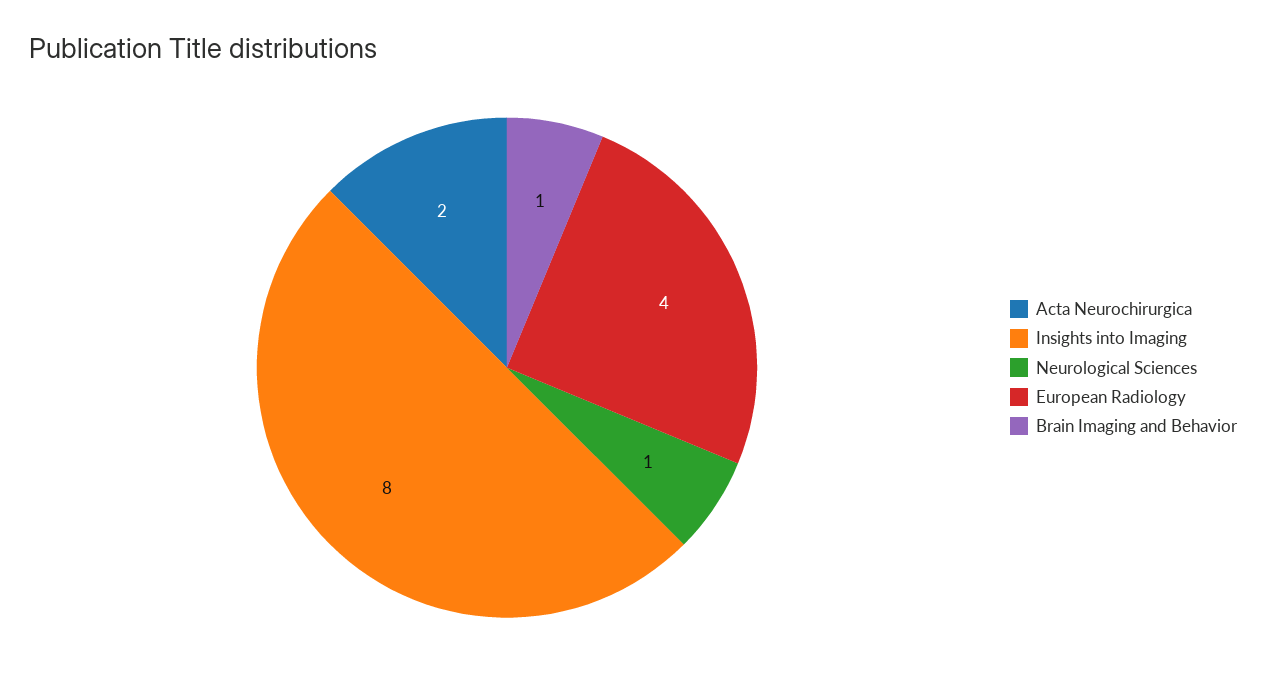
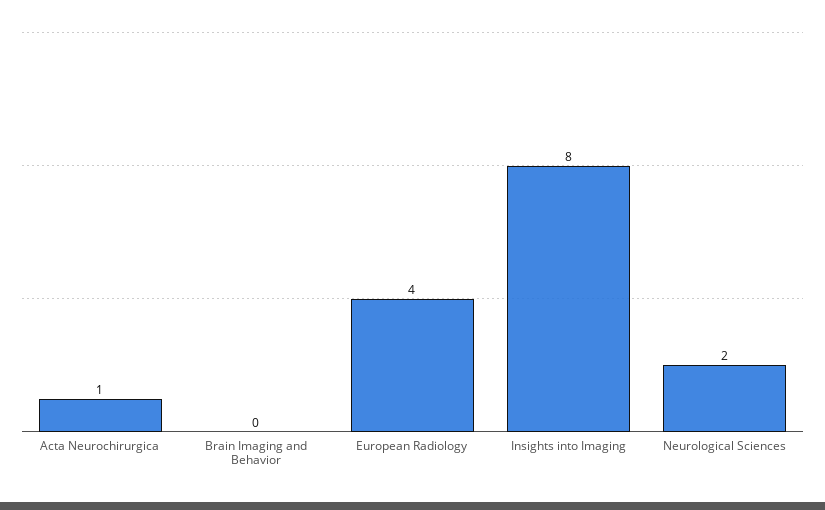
Acta Neurochirurgica: 2 -> 1
Neurological Sciences: 1 -> 2
Brain Imaging and Behavior: 1 -> 0

